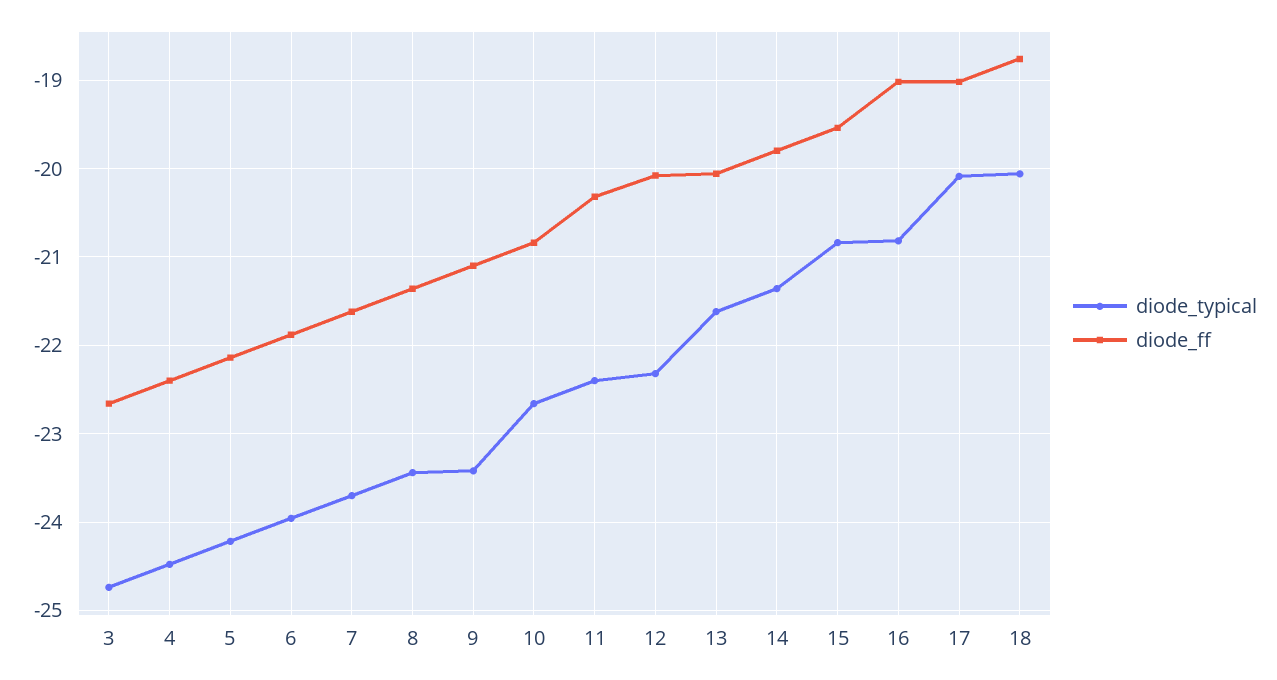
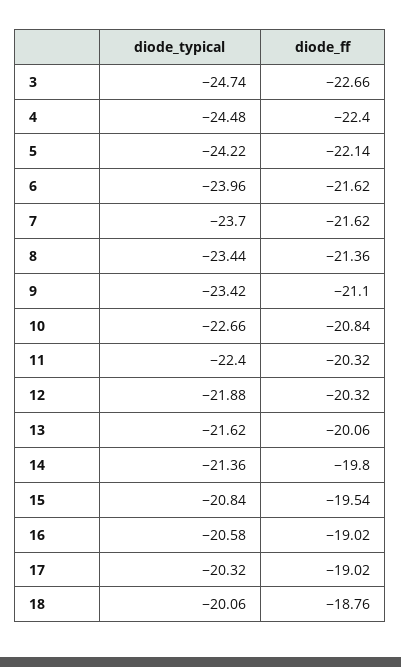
diode_ff, 6: -21.9 -> -21.62
diode_typical, 12: -22.3 -> -21.88
diode_ff, 12: -20.1 -> -20.32
diode_typical, 16: -20.8 -> -20.58
diode_typical, 17: -20.1 -> -20.32

